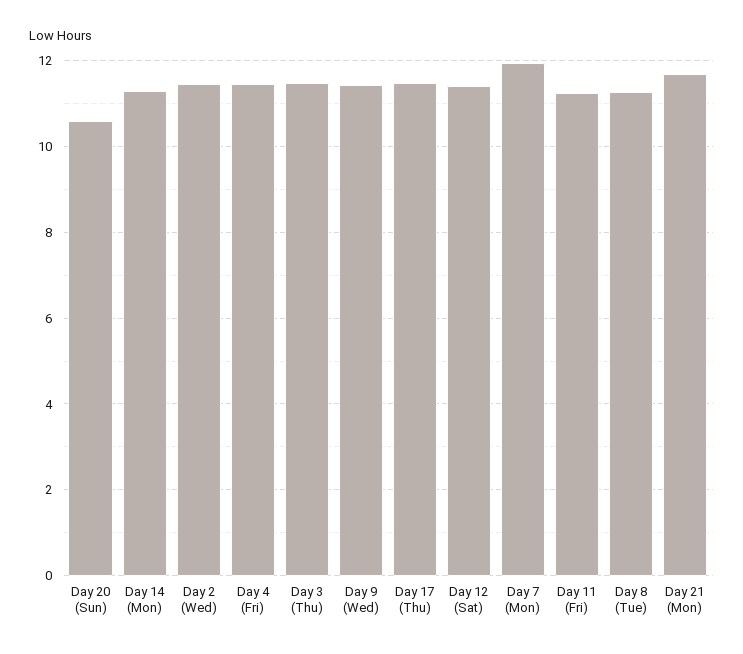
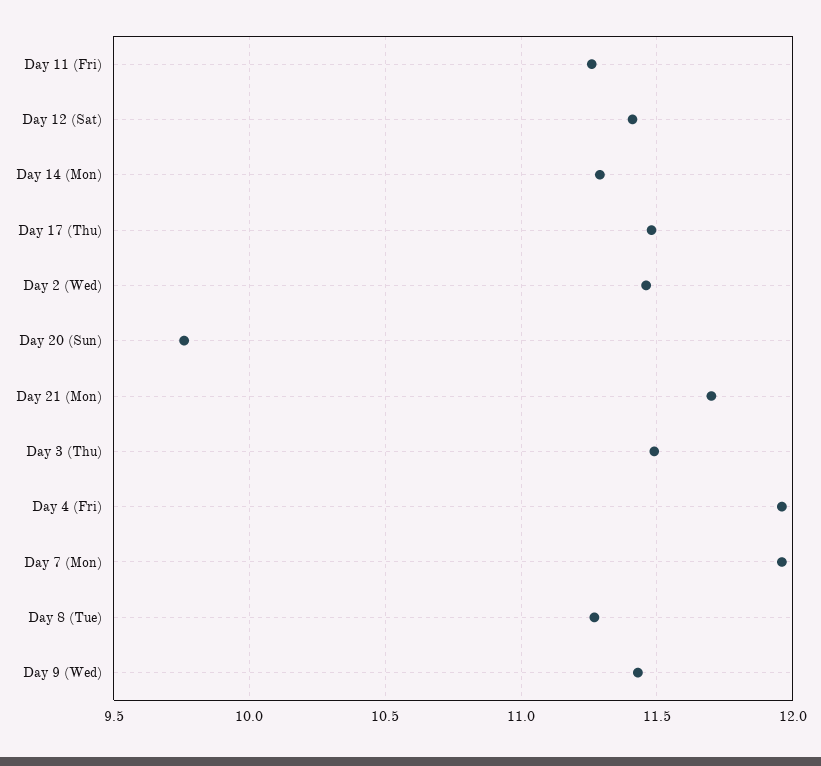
Day 20 (Sun): 10.6 -> 9.75
Day 4 (Fri): 11.4 -> 11.95

